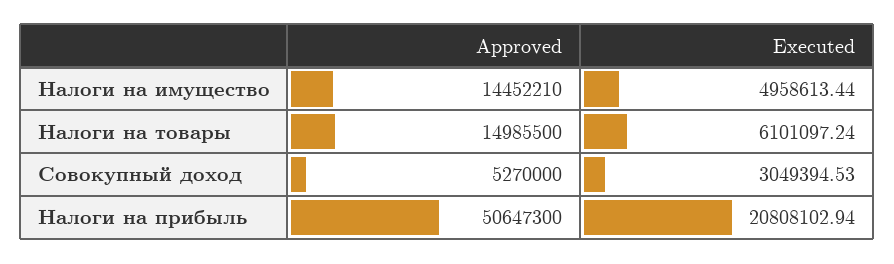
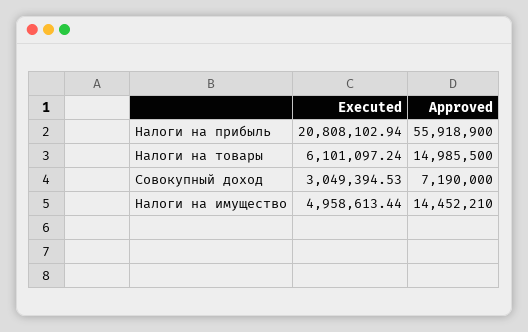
Approved, Совокупный доход: 5270000 -> 7190000
Approved, Налоги на прибыль: 50647300 -> 55918900

